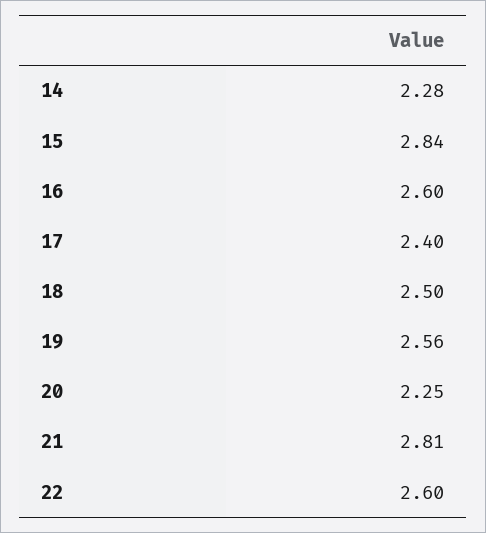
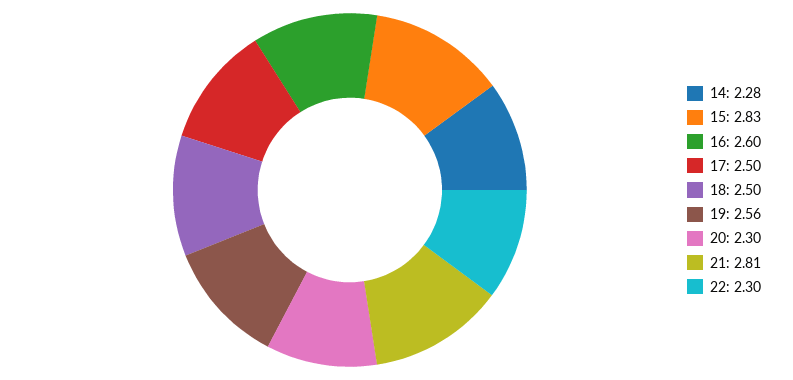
15: 2.84 -> 2.83
17: 2.4 -> 2.5
20: 2.25 -> 2.3
22: 2.6 -> 2.3

